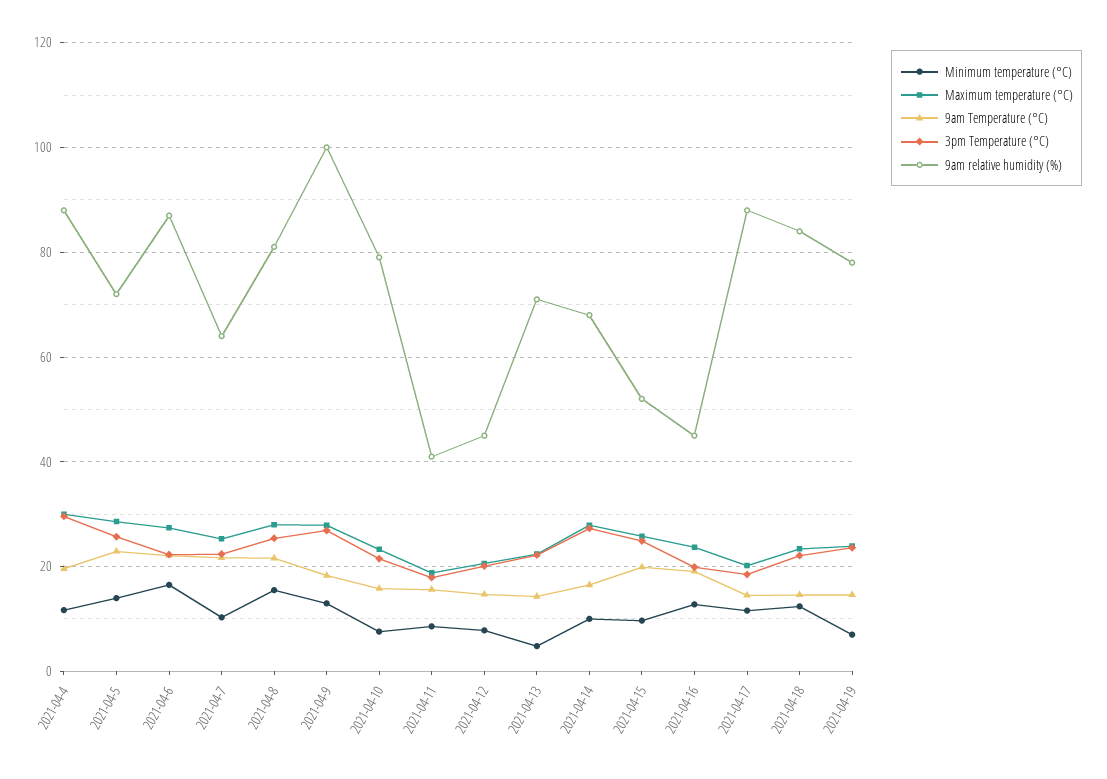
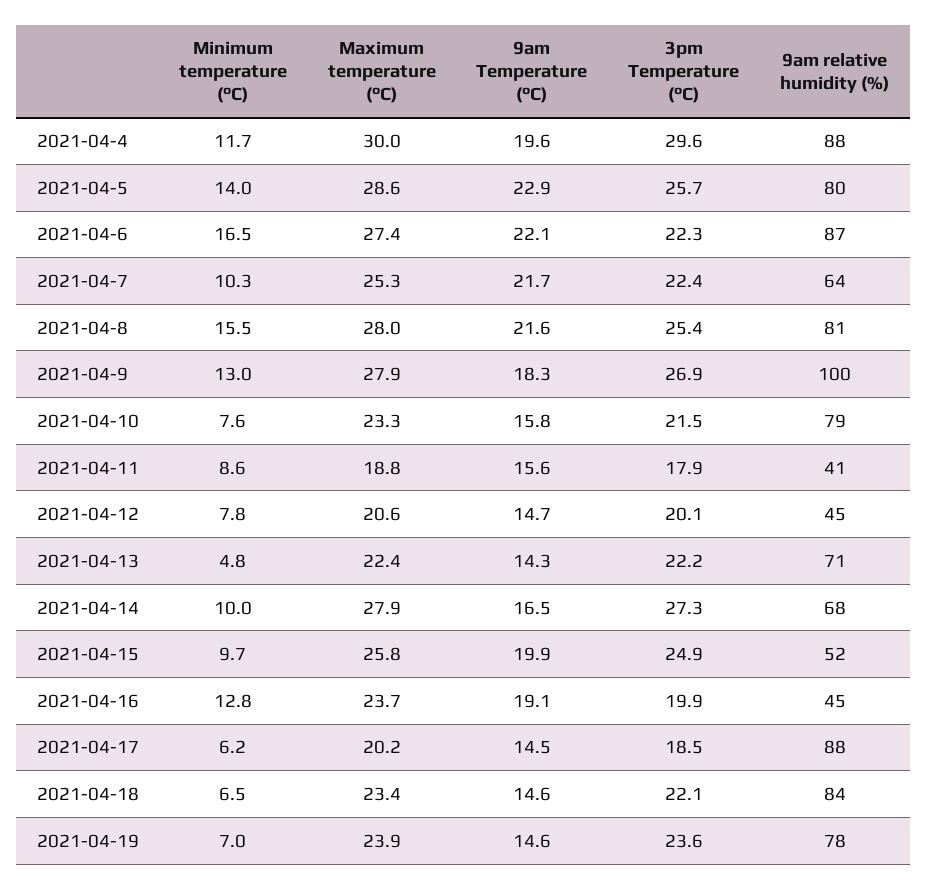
9am relative humidity (%), 2021-04-5: 72 -> 80
Minimum temperature (°C), 2021-04-17: 12 -> 6.2
Minimum temperature (°C), 2021-04-18: 12 -> 6.5

